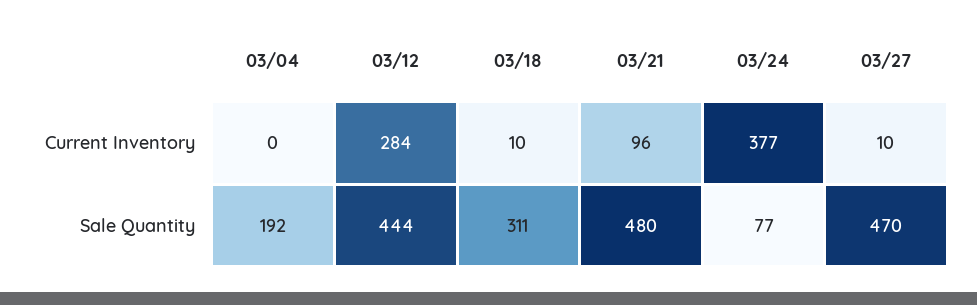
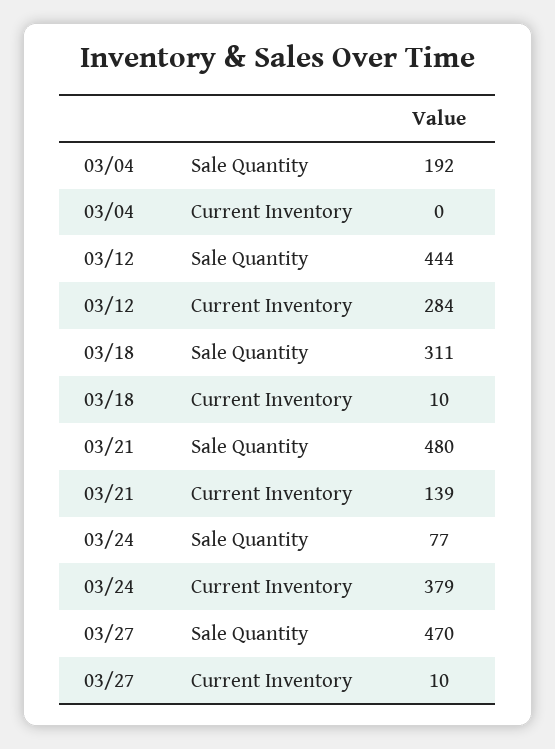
03/21, Current Inventory: 96 -> 139
03/24, Current Inventory: 377 -> 379

